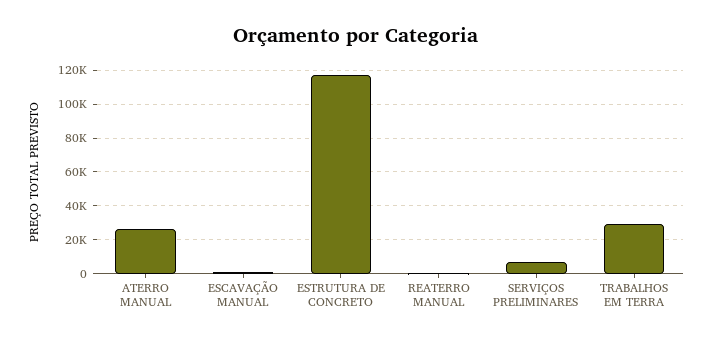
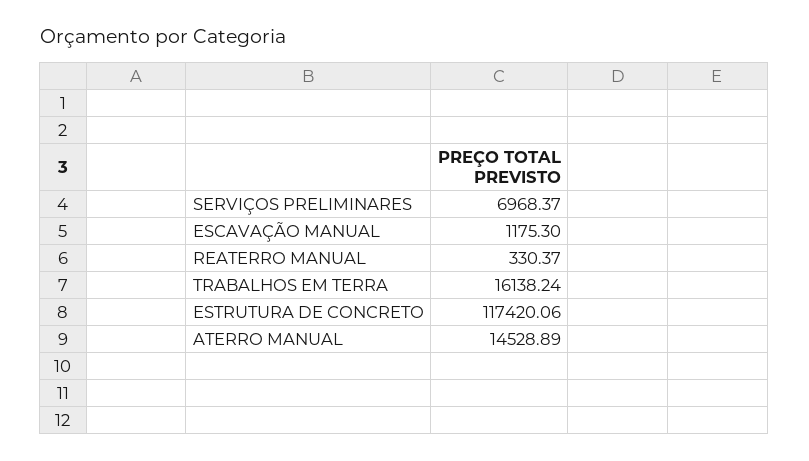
ATERRO MANUAL: 25000 -> 14528.89
TRABALHOS EM TERRA: 30000 -> 16138.24

